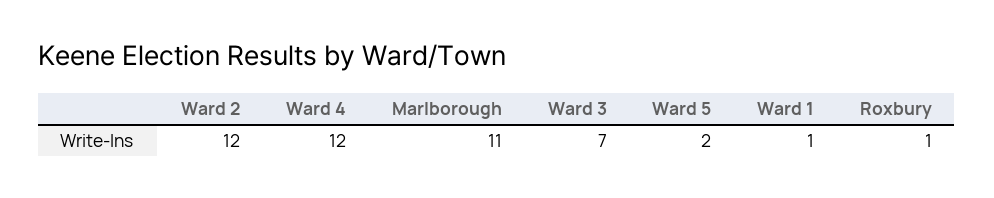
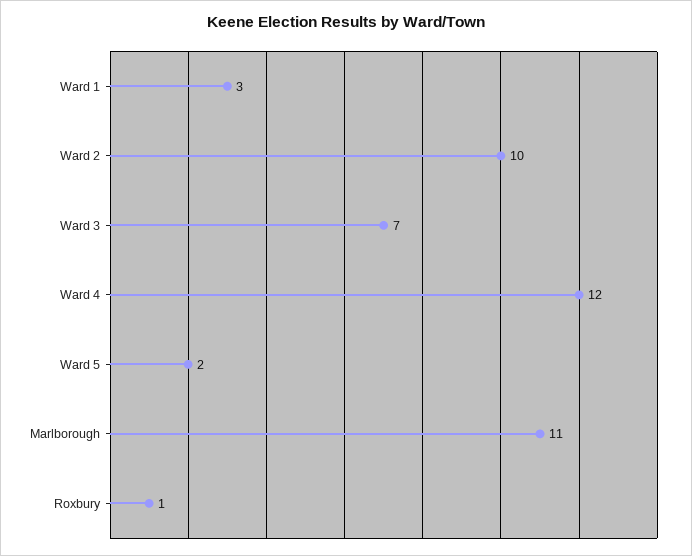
Ward 2: 12 -> 10
Ward 1: 1 -> 3

